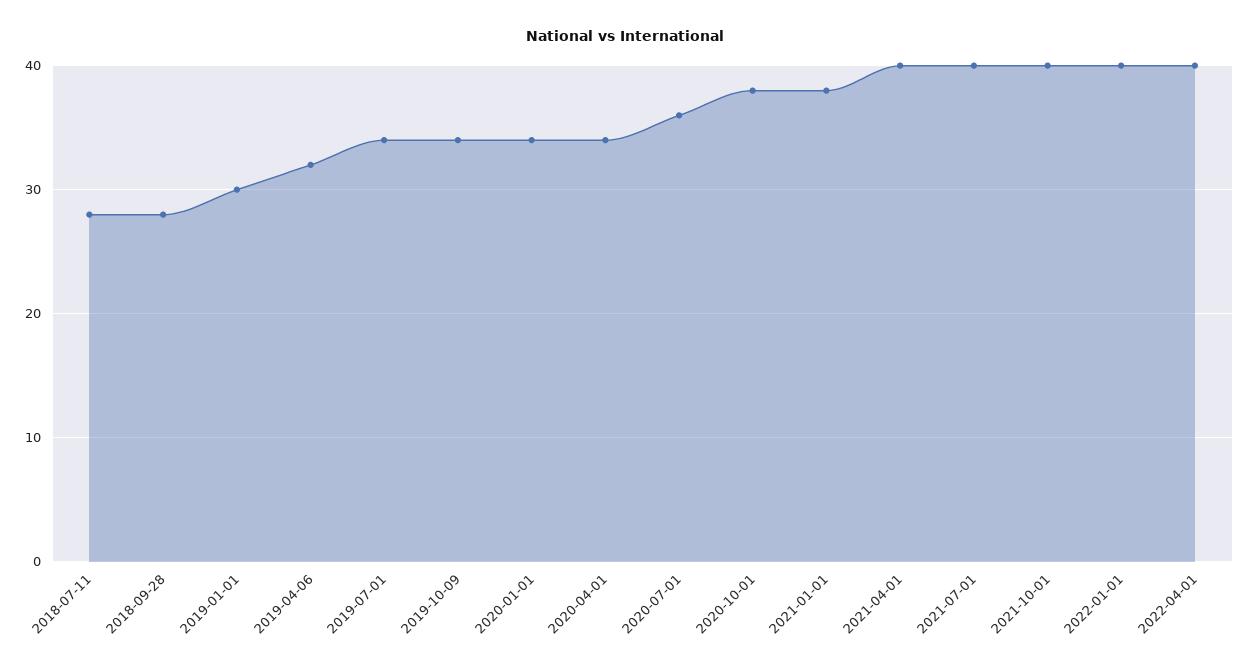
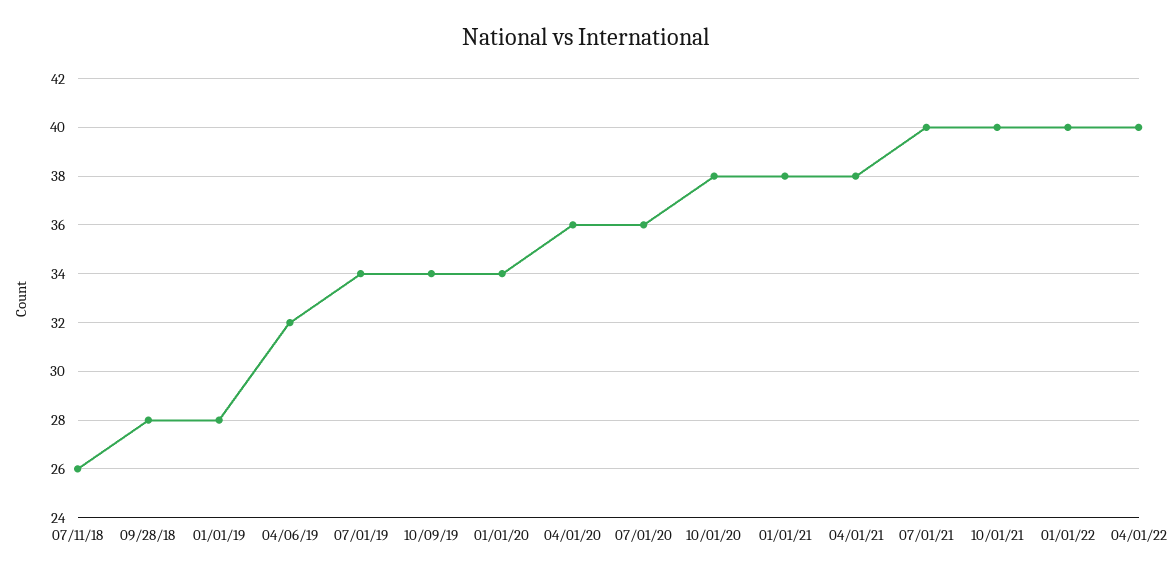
2018-07-11: 28 -> 26
2019-01-01: 30 -> 28
2020-04-01: 34 -> 36
2021-04-01: 40 -> 38

